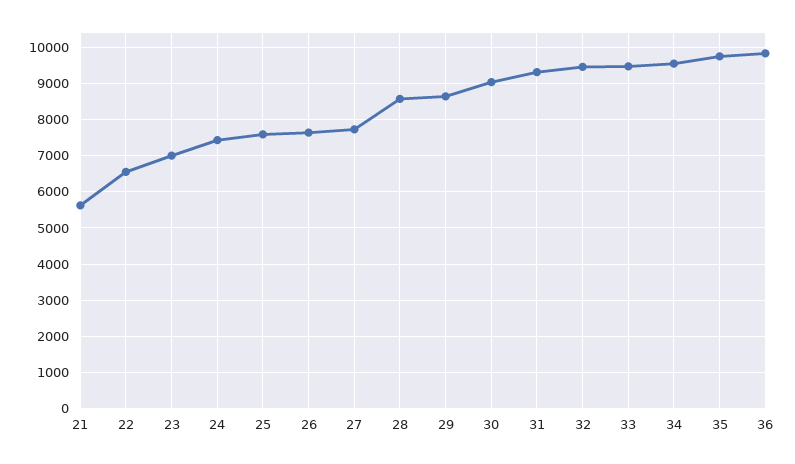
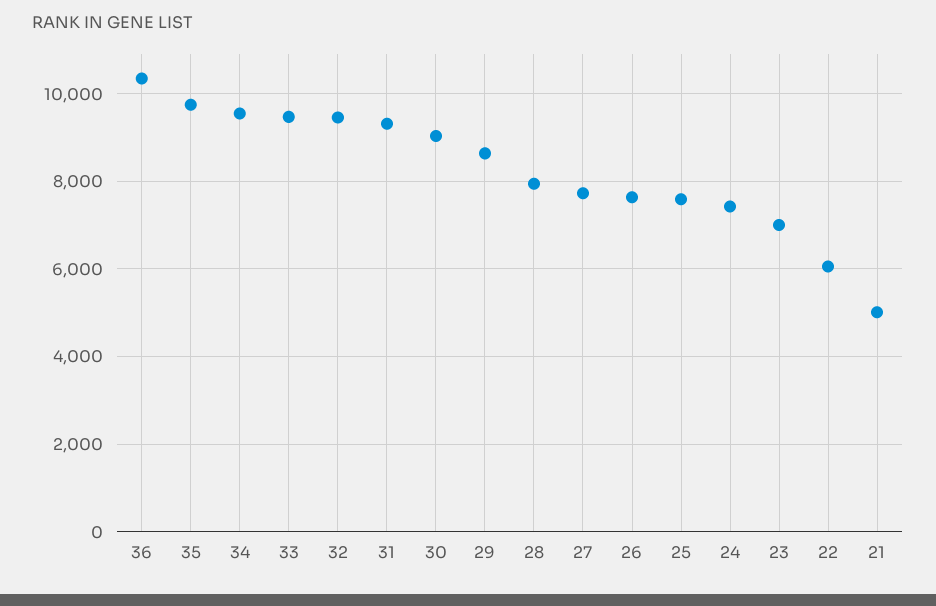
21: 5600 -> 5000
22: 6600 -> 6000
28: 8600 -> 8000
36: 9800 -> 10400

